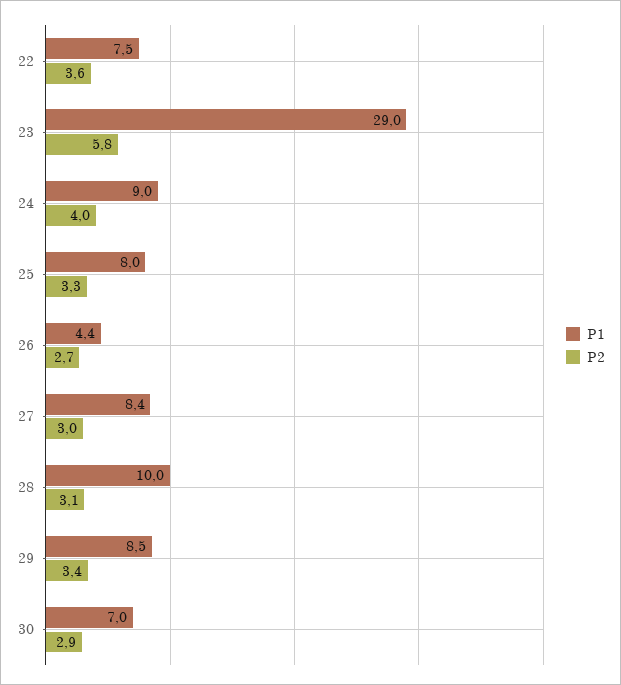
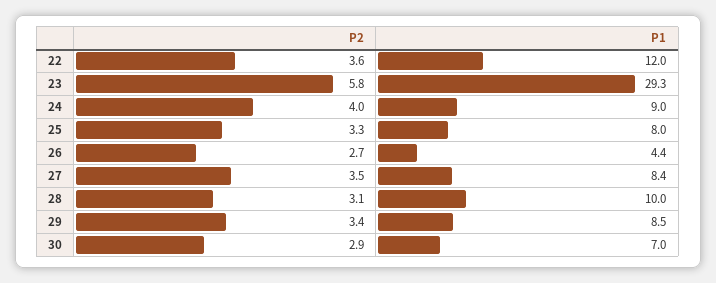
P1, 22: 7.5 -> 12
P1, 23: 29 -> 29.3
P2, 27: 3 -> 3.5

